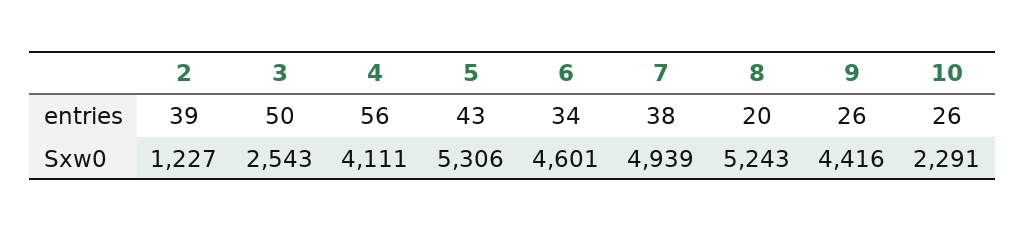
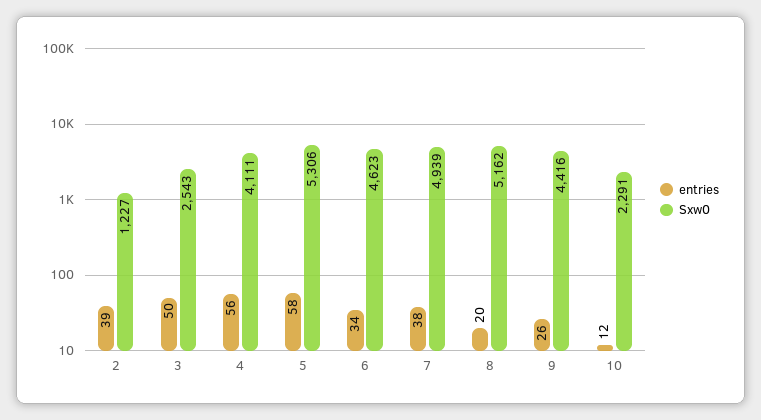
entries, 5: 43 -> 58
entries, 10: 26 -> 12
Sxw0, 6: 4601 -> 4623
Sxw0, 8: 5243 -> 5162

